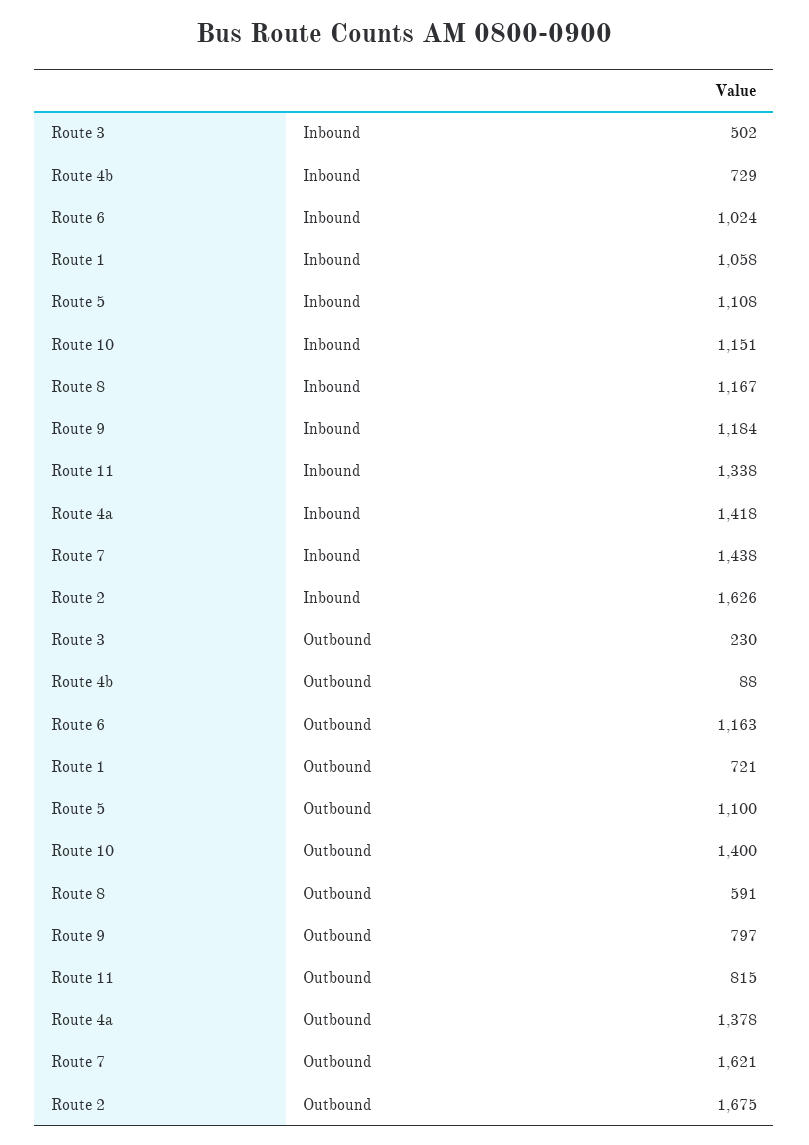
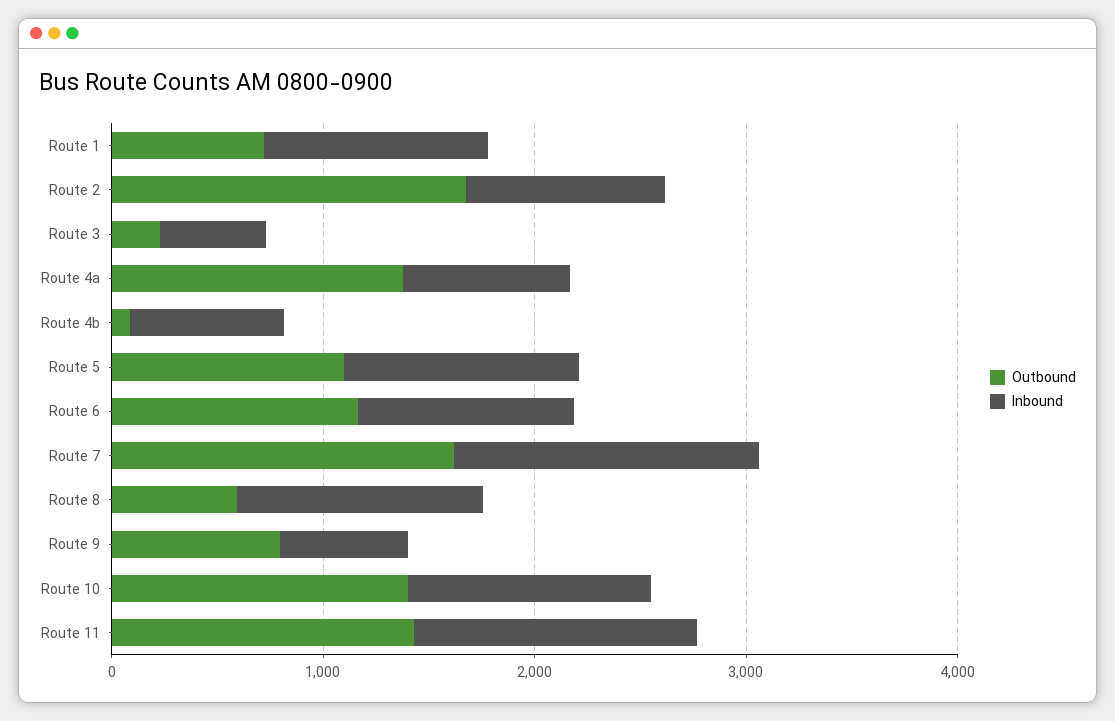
Inbound, Route 9: 1184 -> 600
Inbound, Route 4a: 1418 -> 800
Inbound, Route 2: 1626 -> 1000
Outbound, Route 11: 815 -> 1400

